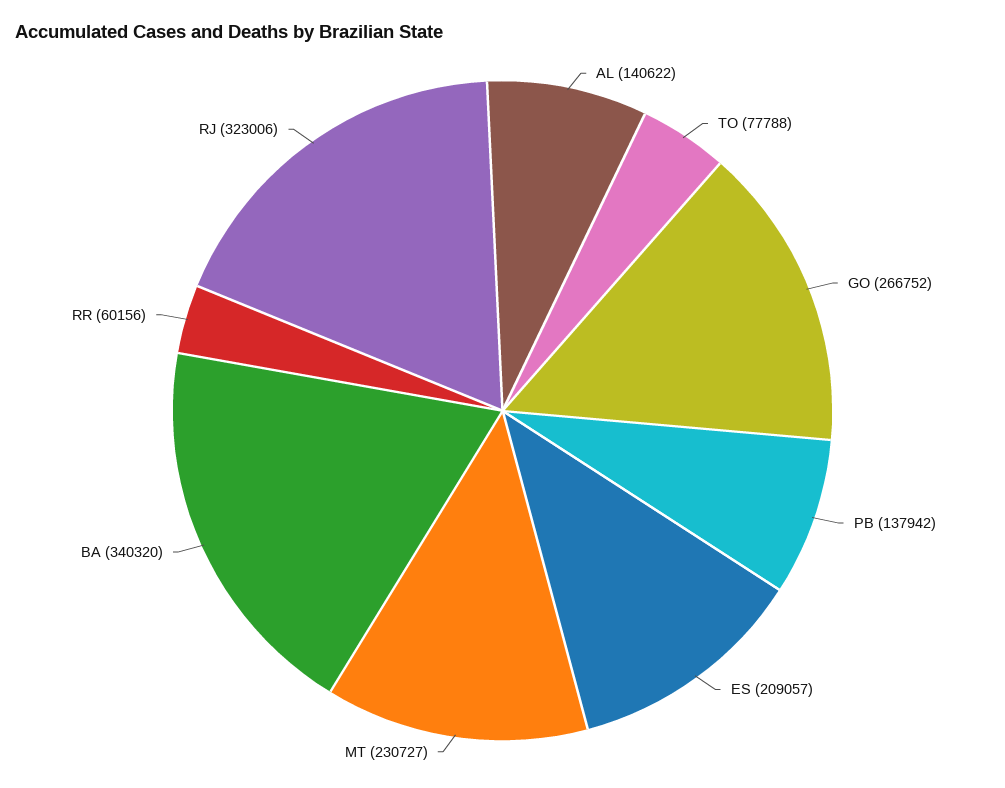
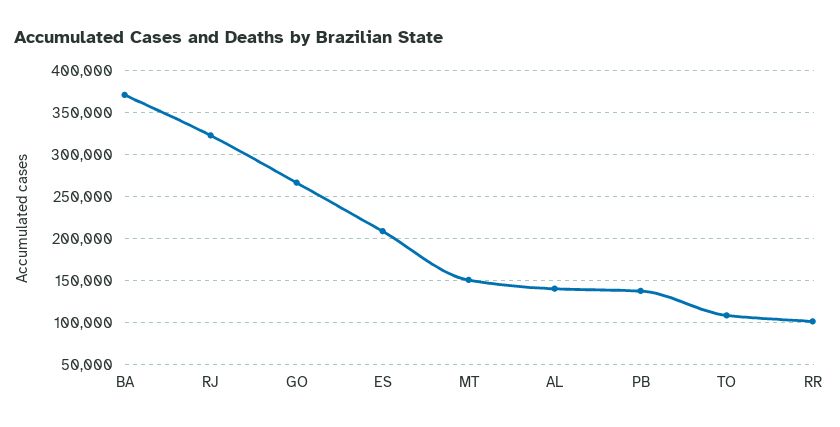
TO: 77788 -> 110000
MT: 230727 -> 150000
BA: 340320 -> 370000
RR: 60156 -> 100000

